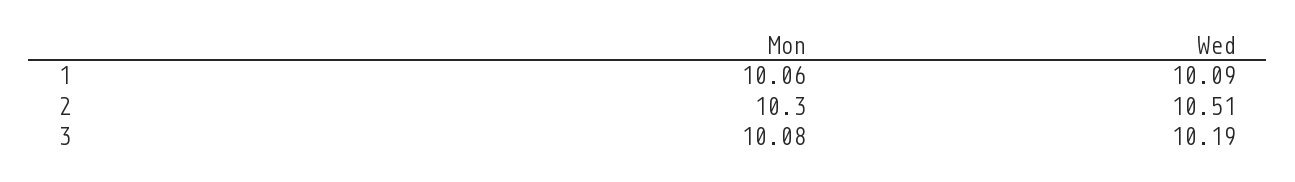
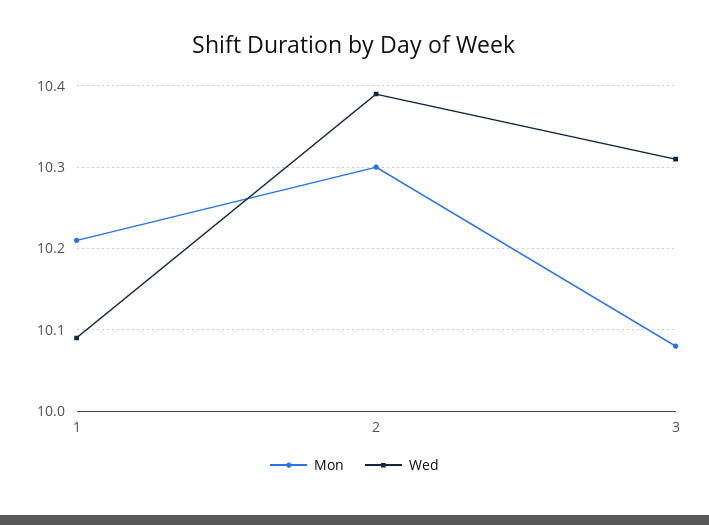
Mon, 1: 10.06 -> 10.21
Wed, 2: 10.51 -> 10.39
Wed, 3: 10.19 -> 10.31

